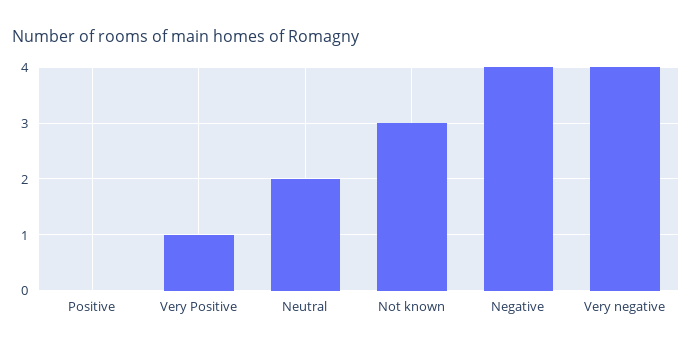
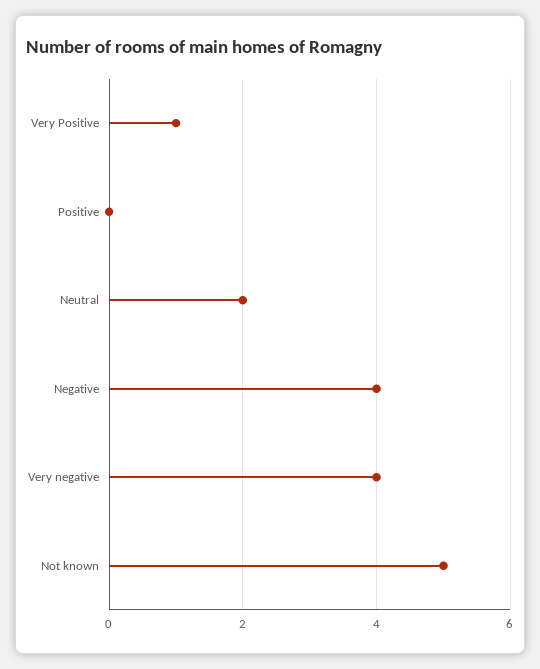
Not known: 3 -> 5

